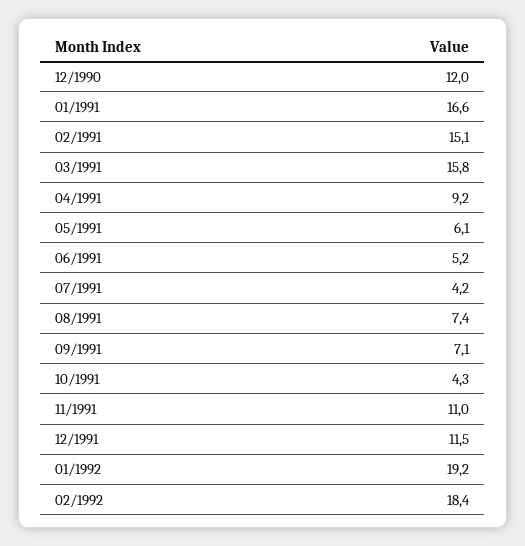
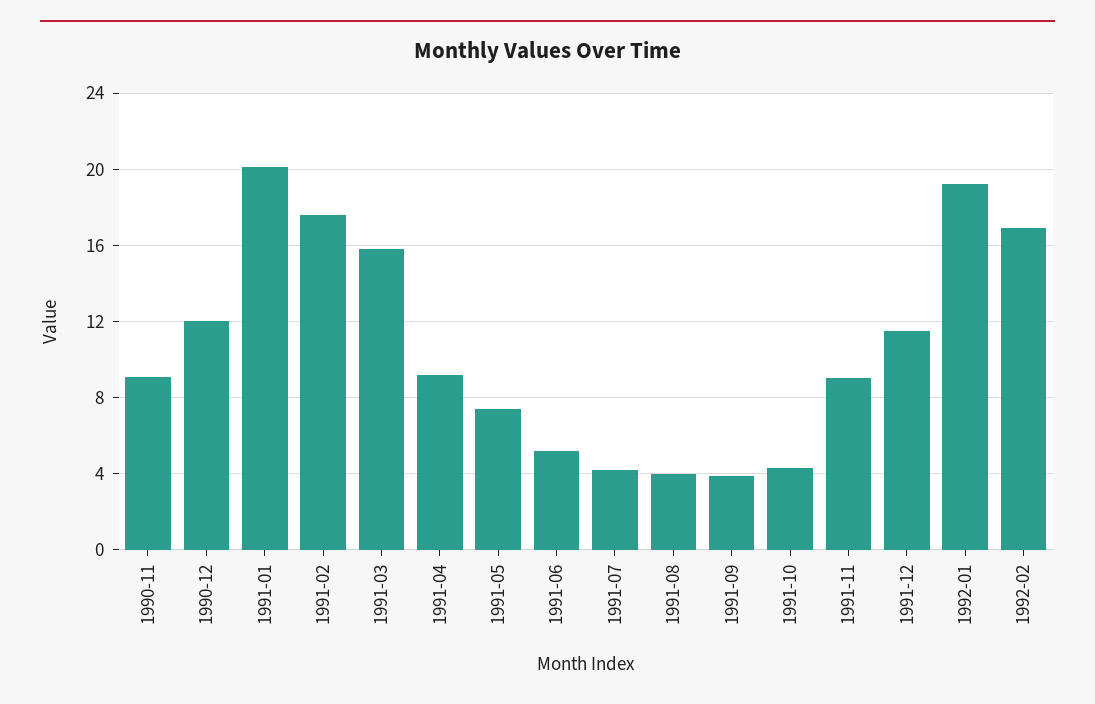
01/1991: 16.6 -> 20
02/1991: 15.1 -> 17.5
05/1991: 6.1 -> 7.5
08/1991: 7.4 -> 4
09/1991: 7.1 -> 4
11/1991: 11 -> 9
02/1992: 18.4 -> 17
1990-11: none -> 9

